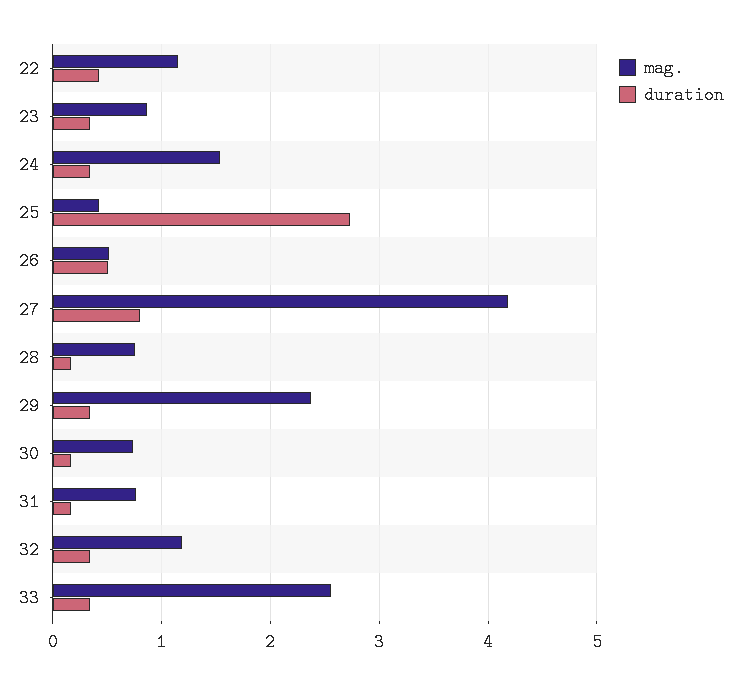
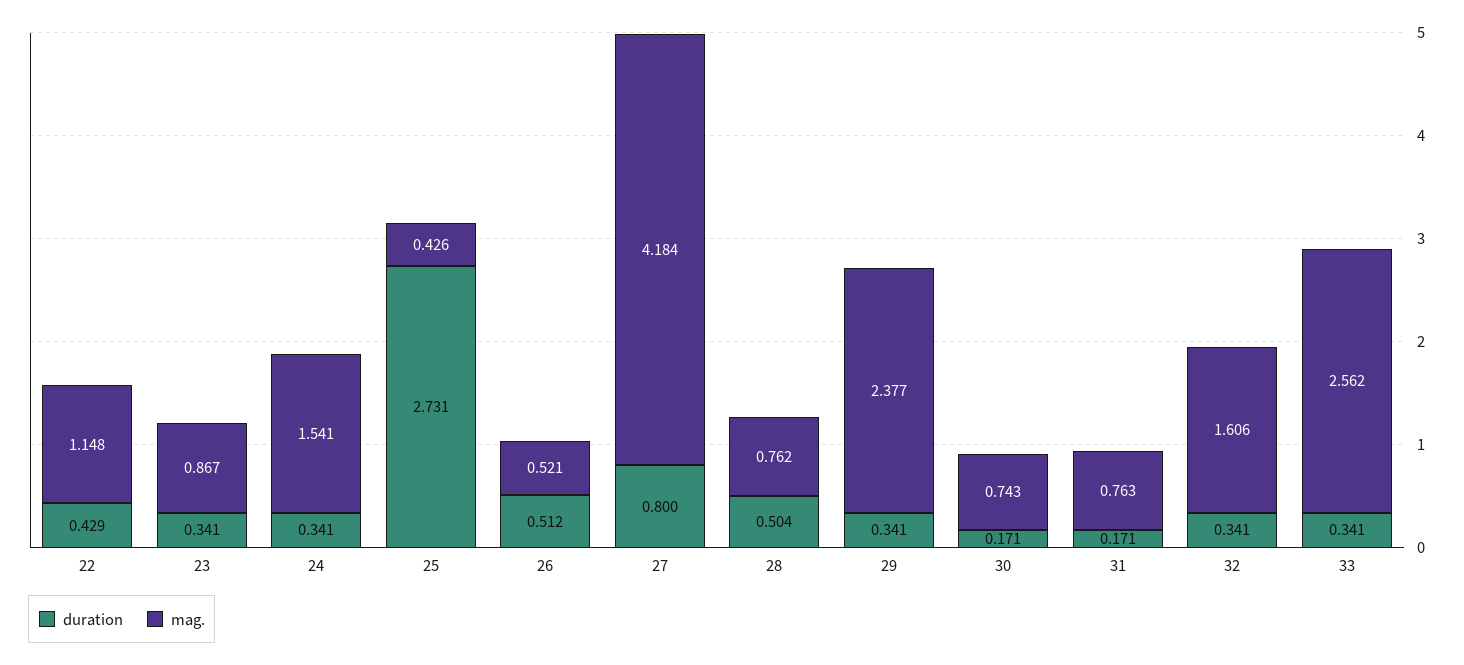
duration, 28: 0.2 -> 0.504
mag., 32: 1.2 -> 1.606

